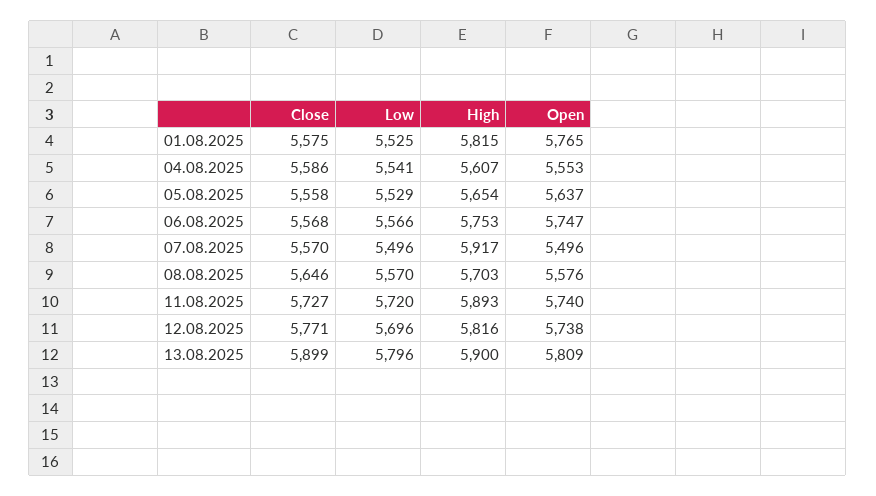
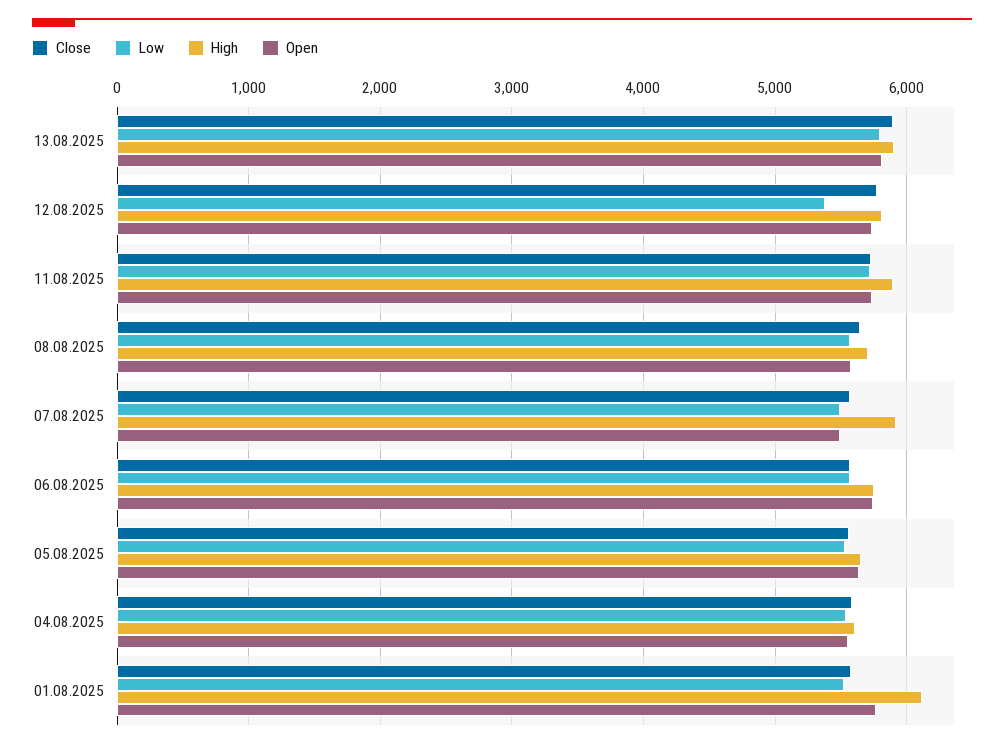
High, 01.08.2025: 5815 -> 6100
Low, 12.08.2025: 5696 -> 5400

